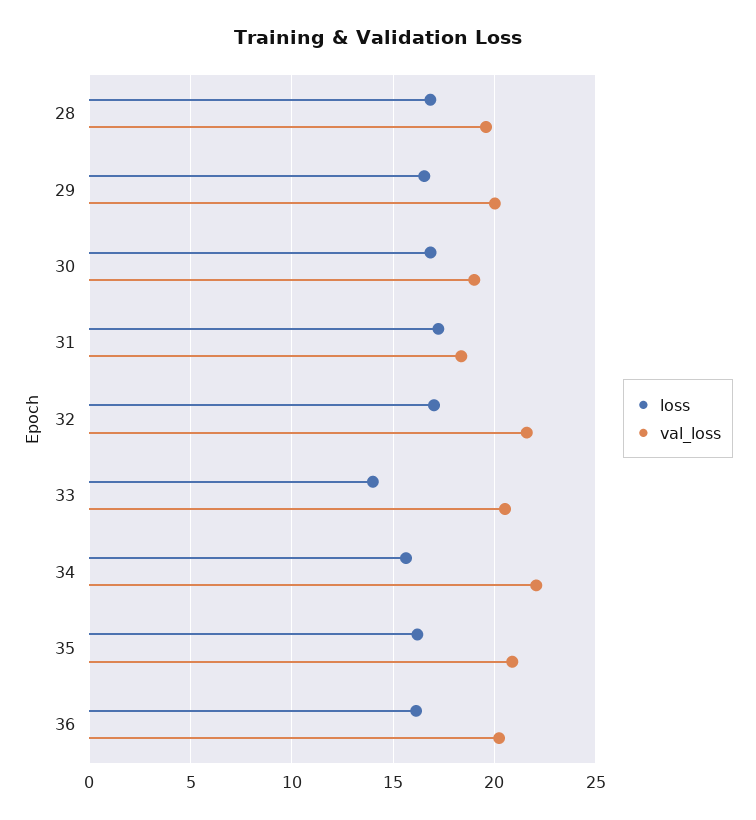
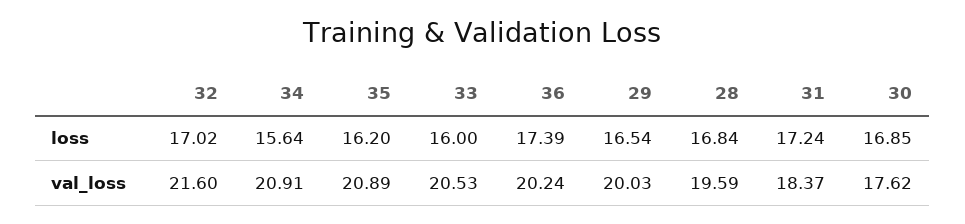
val_loss, 30: 19 -> 17.62
loss, 33: 14 -> 16
val_loss, 34: 22 -> 20.91
loss, 36: 16 -> 17.39

